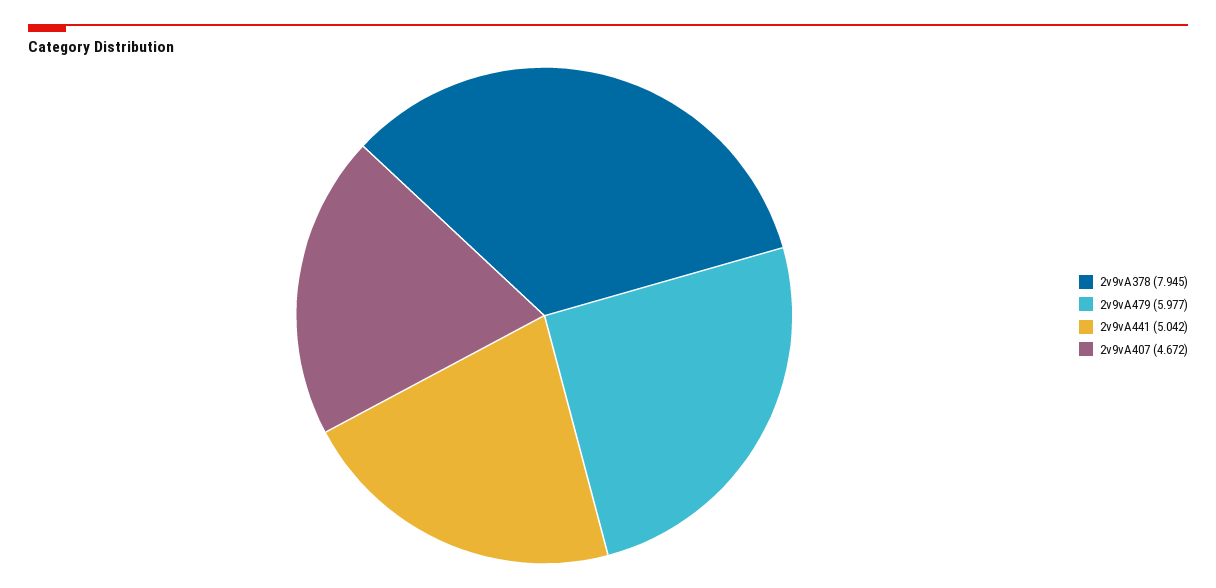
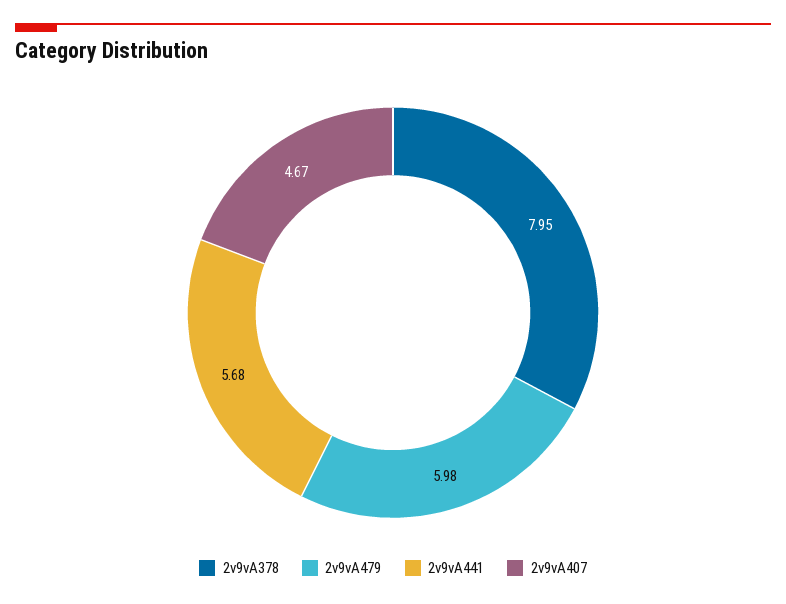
2v9vA441: 5.042 -> 5.68

